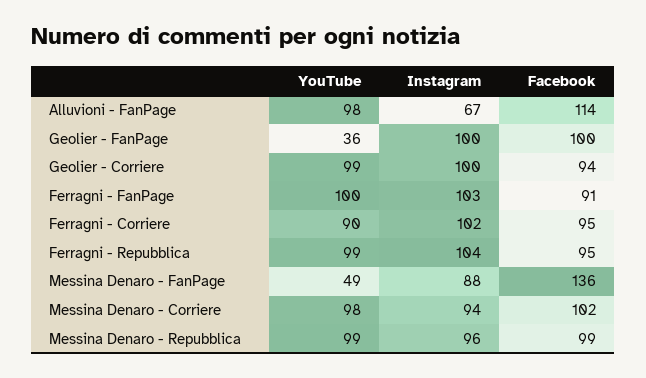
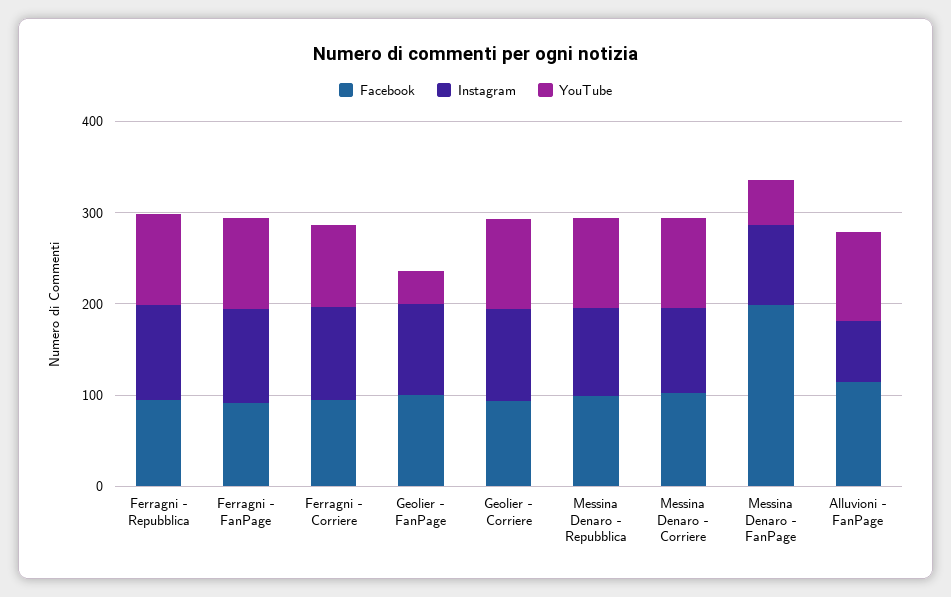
Facebook, Messina Denaro - FanPage: 136 -> 200

